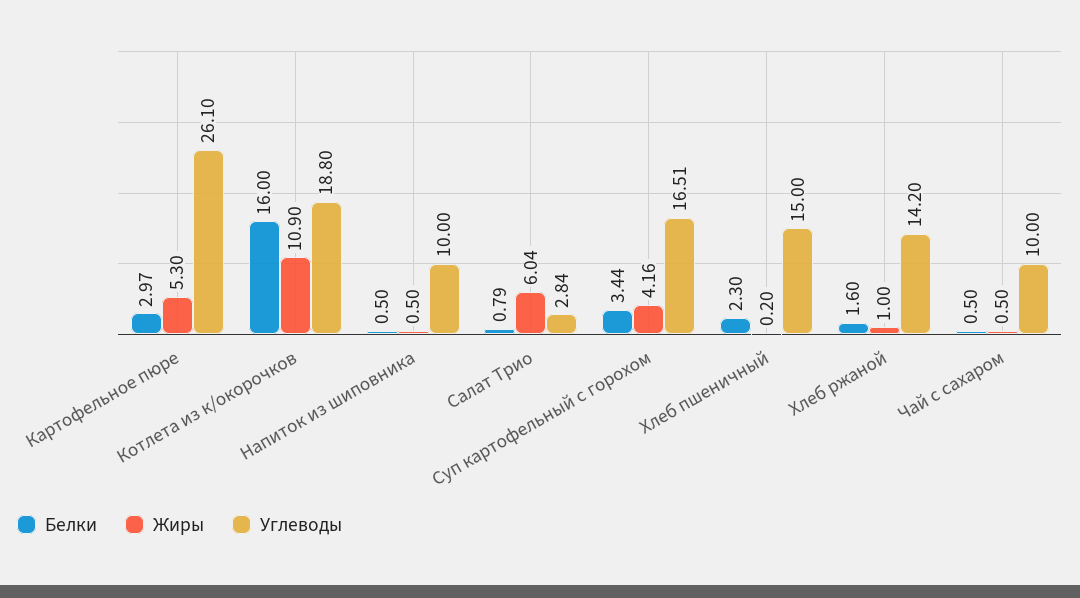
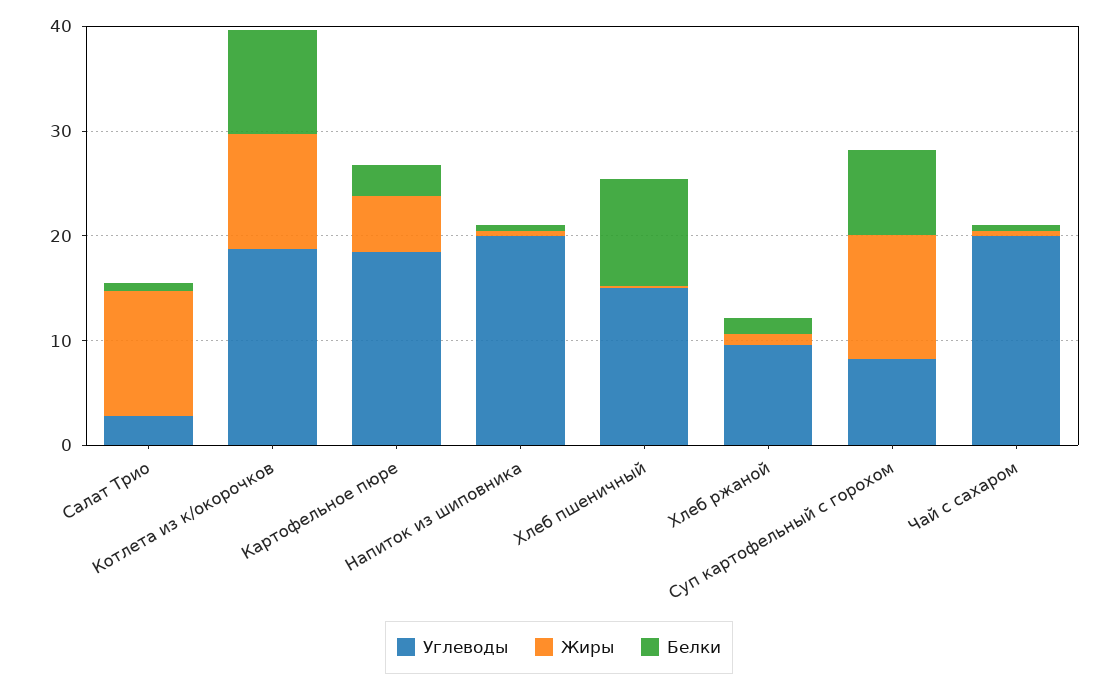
Углеводы, Картофельное пюре: 26.1 -> 18
Белки, Котлета из к/окорочков: 16 -> 10
Углеводы, Напиток из шиповника: 10 -> 20
Жиры, Салат Трио: 6.04 -> 12
Белки, Суп картофельный с горохом: 3.44 -> 8
Жиры, Суп картофельный с горохом: 4.16 -> 12
Углеводы, Суп картофельный с горохом: 16.51 -> 8
Белки, Хлеб пшеничный: 2.3 -> 10
Углеводы, Хлеб ржаной: 14.2 -> 10
Углеводы, Чай с сахаром: 10 -> 20

